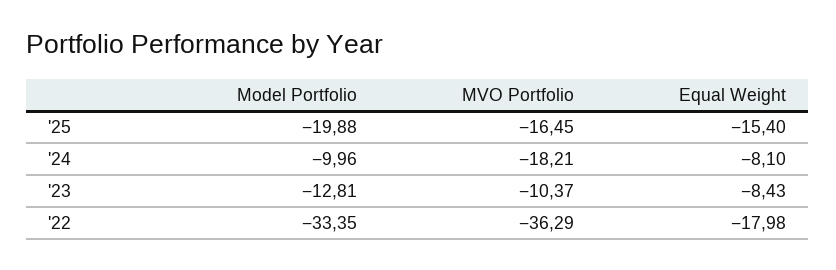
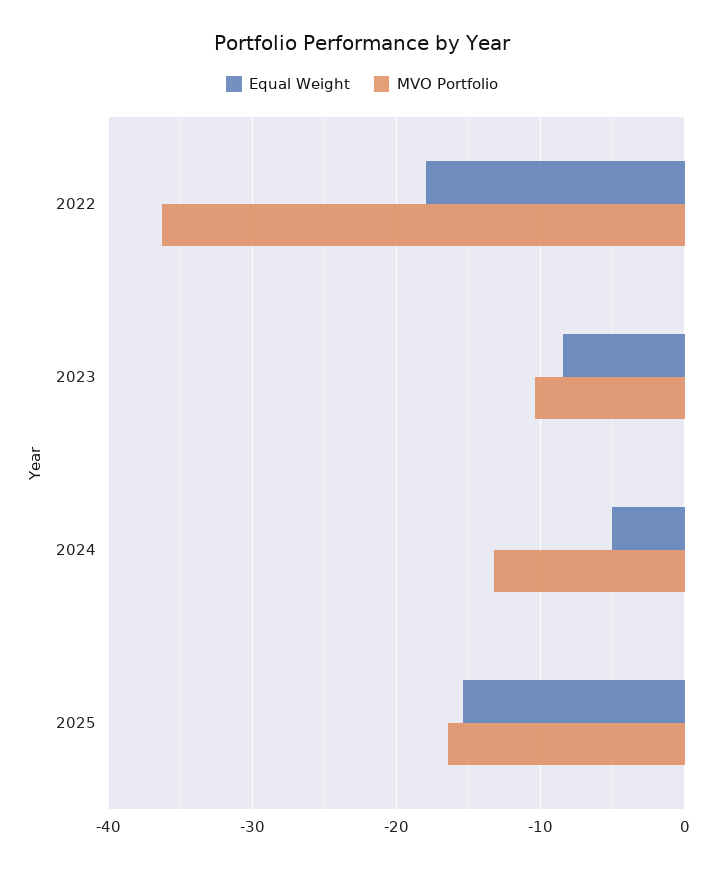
Model Portfolio, '25: -19.88 -> none
Model Portfolio, '24: -9.96 -> none
MVO Portfolio, '24: -18.21 -> -13
Equal Weight, '24: -8.1 -> -5
Model Portfolio, '23: -12.81 -> none
Model Portfolio, '22: -33.35 -> none

